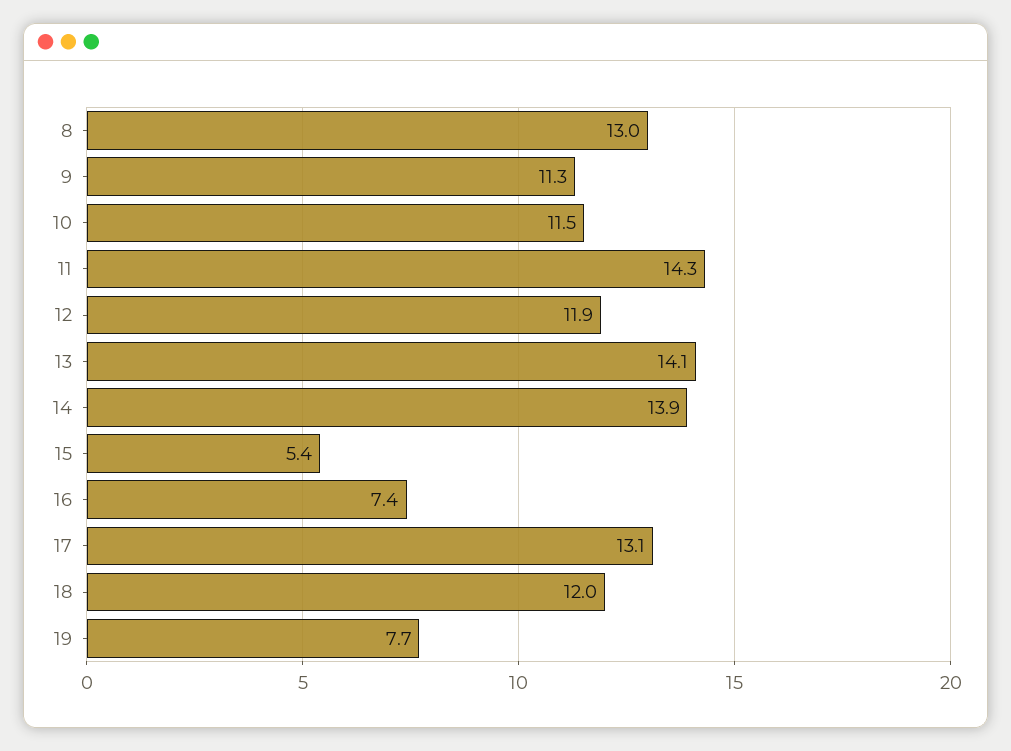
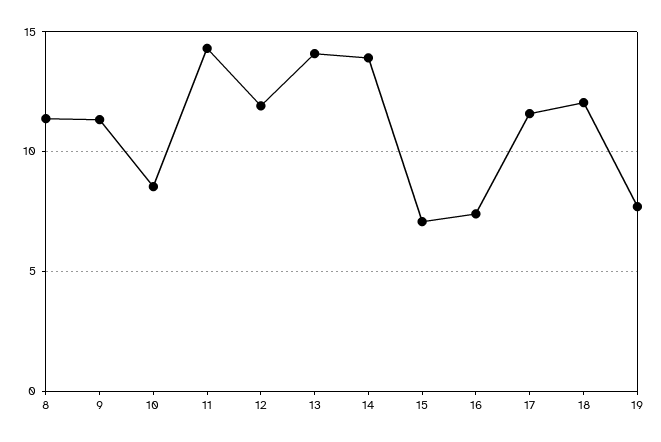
8: 13 -> 11.5
10: 11.5 -> 8.5
15: 5.4 -> 7
17: 13.1 -> 11.5

